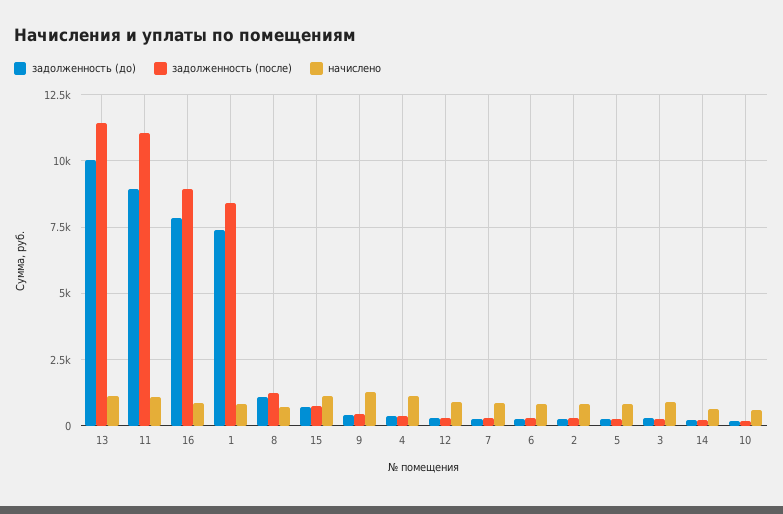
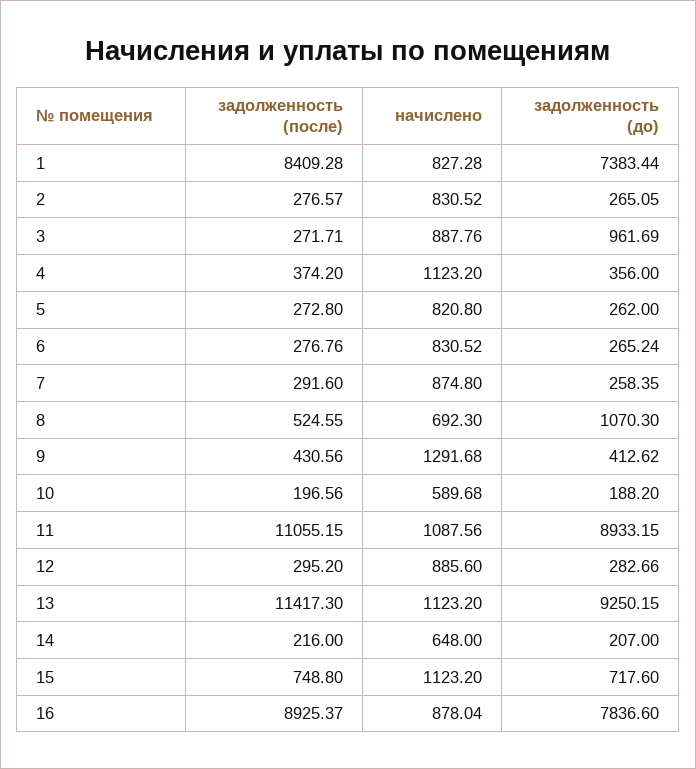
задолженность (до), 13: 10000 -> 9250.15
задолженность (после), 8: 1250 -> 524.55
задолженность (до), 3: 250 -> 961.69

